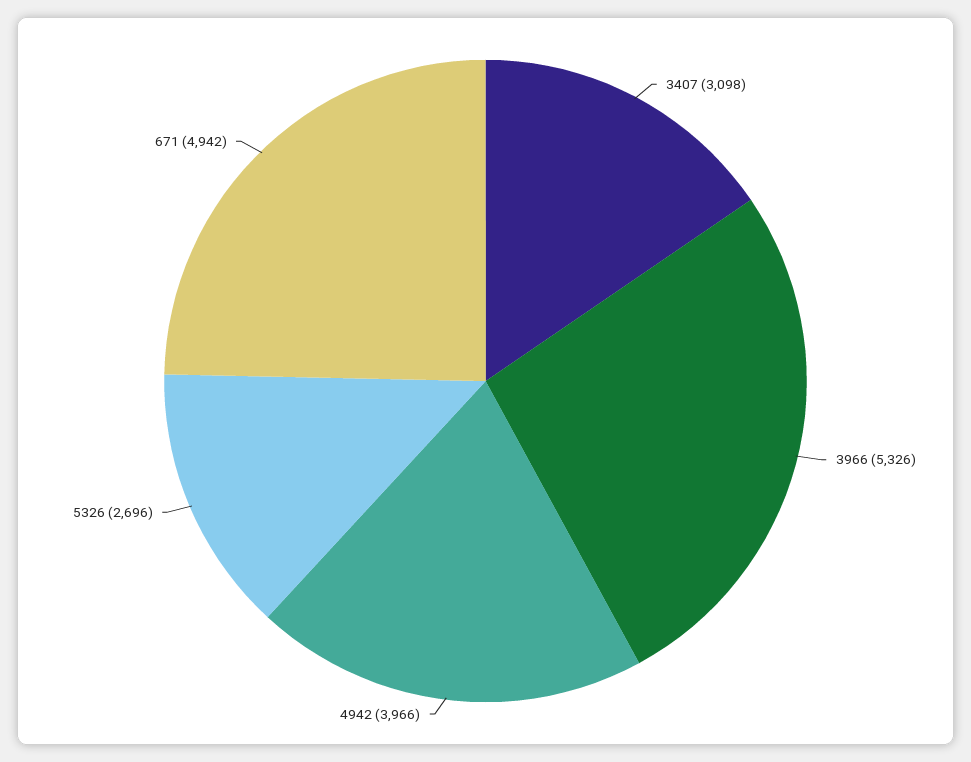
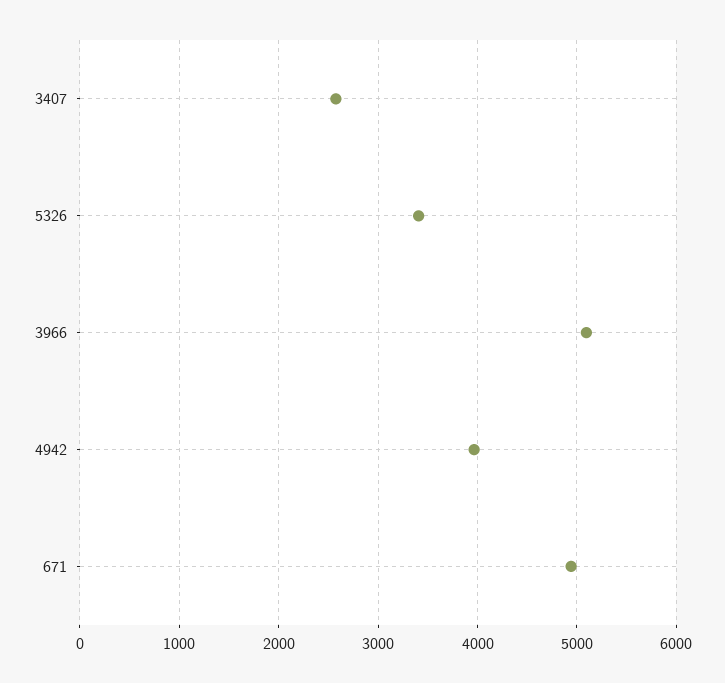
3407: 3098 -> 2600
3966: 5326 -> 5100
5326: 2696 -> 3400

